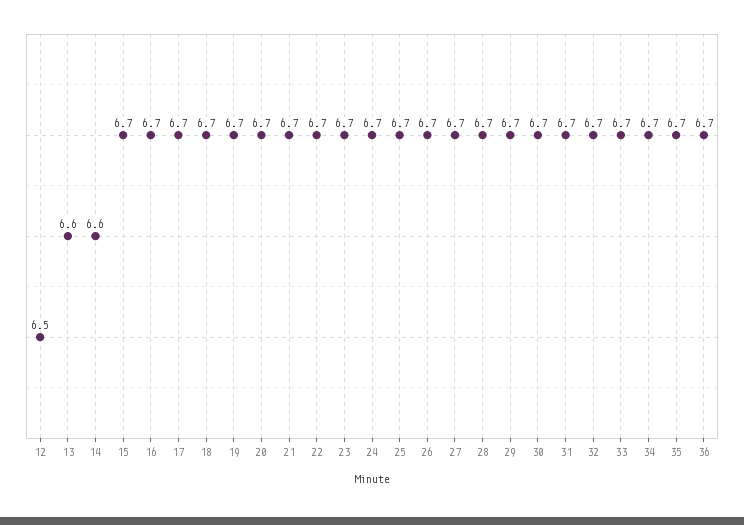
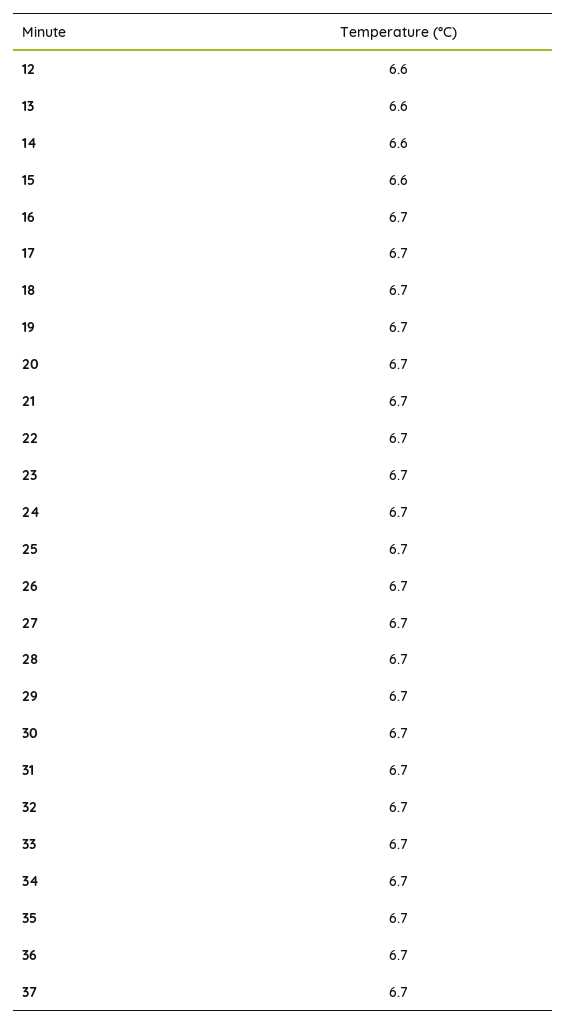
12: 6.5 -> 6.6
15: 6.7 -> 6.6
37: none -> 6.7

